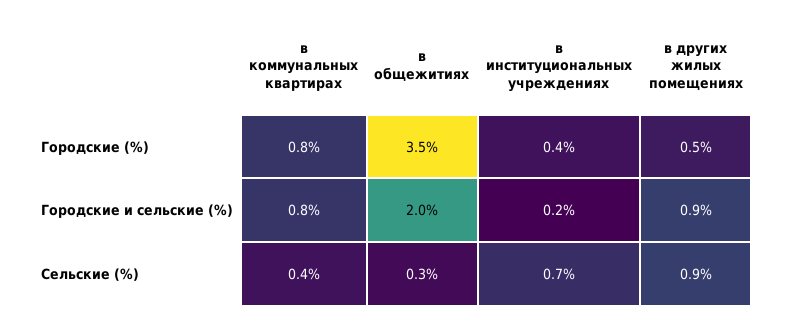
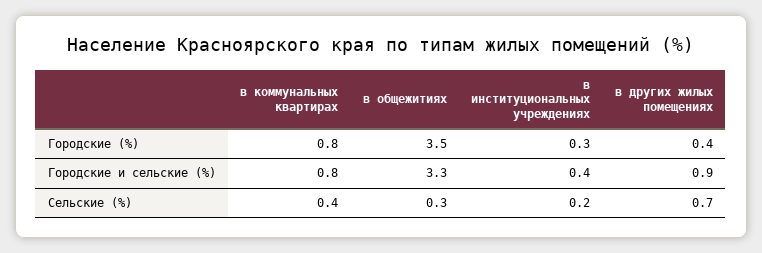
в институциональных учреждениях, Городские (%): 0.4 -> 0.3
в других жилых помещениях, Городские (%): 0.5 -> 0.4
в общежитиях, Городские и сельские (%): 2 -> 3.3
в институциональных учреждениях, Городские и сельские (%): 0.2 -> 0.4
в институциональных учреждениях, Сельские (%): 0.7 -> 0.2
в других жилых помещениях, Сельские (%): 0.9 -> 0.7

